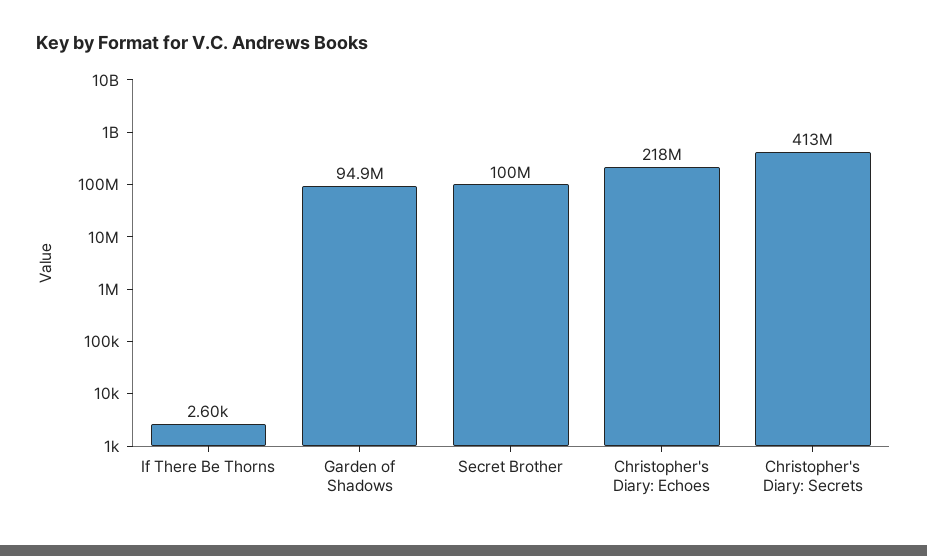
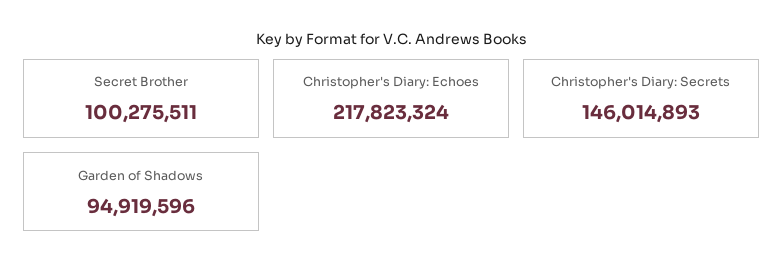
If There Be Thorns: 2600 -> none
Christopher's Diary: Secrets: 413000000 -> 146014893

